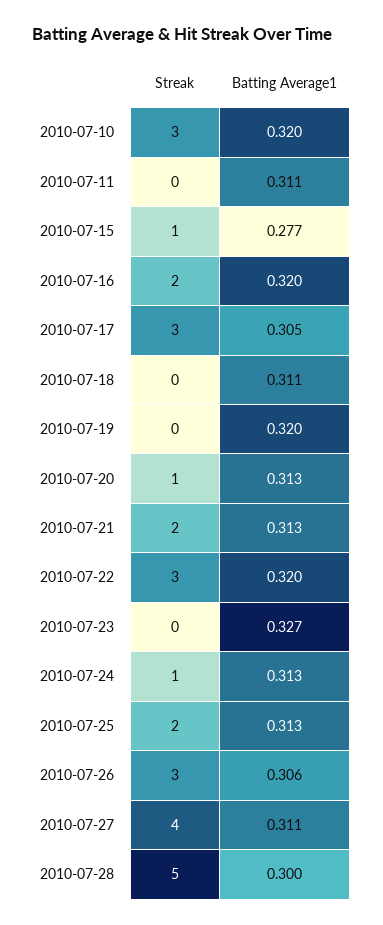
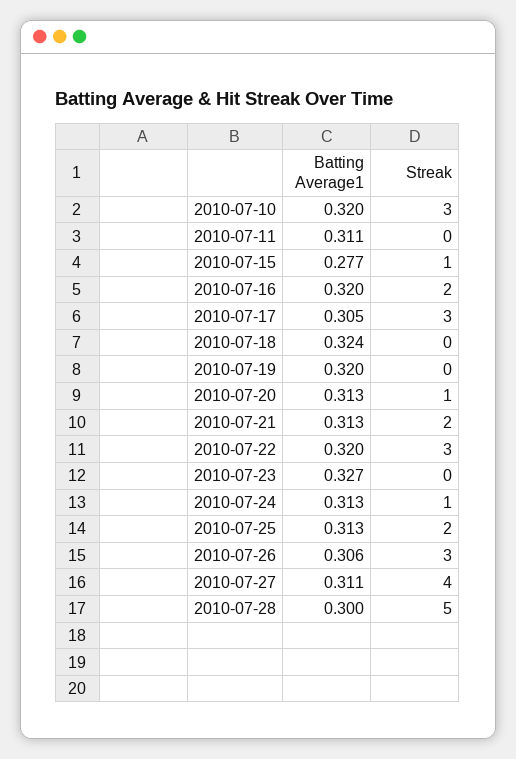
Batting Average1, 2010-07-18: 0.311 -> 0.324

